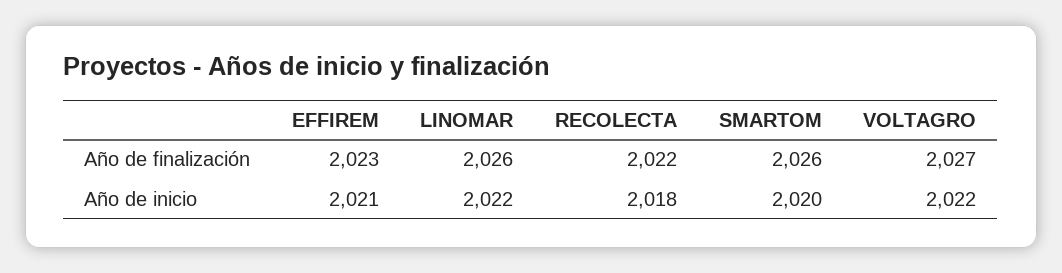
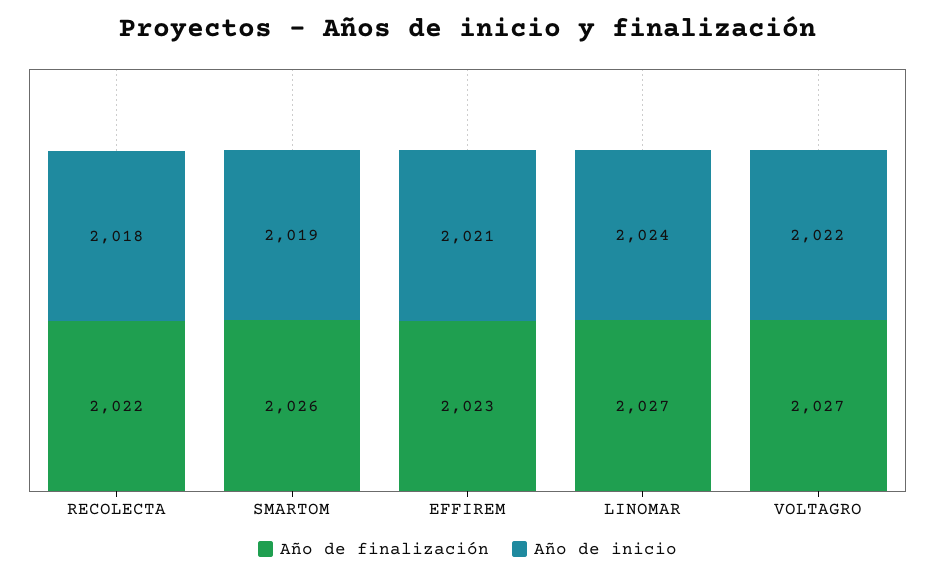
Año de finalización, LINOMAR: 2026 -> 2027
Año de inicio, LINOMAR: 2022 -> 2024
Año de inicio, SMARTOM: 2020 -> 2019

